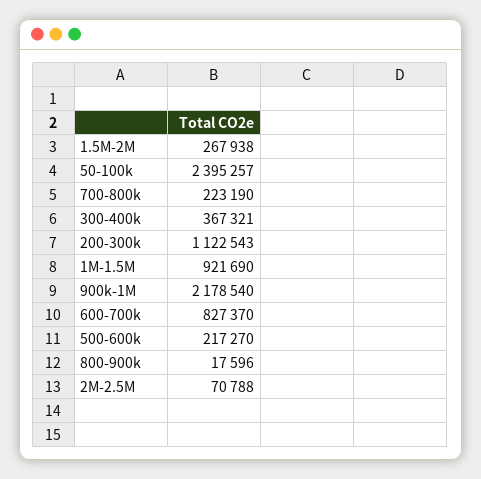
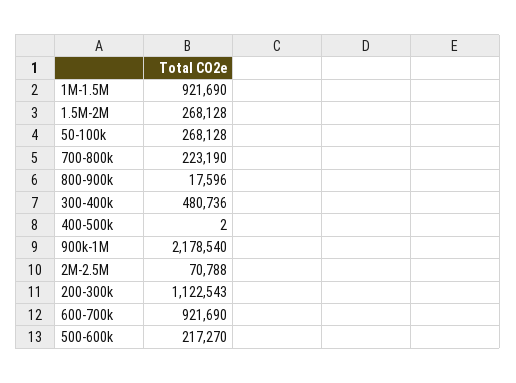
1.5M-2M: 267938 -> 268128
50-100k: 2395257 -> 268128
300-400k: 367321 -> 480736
600-700k: 827370 -> 921690
400-500k: none -> 2

